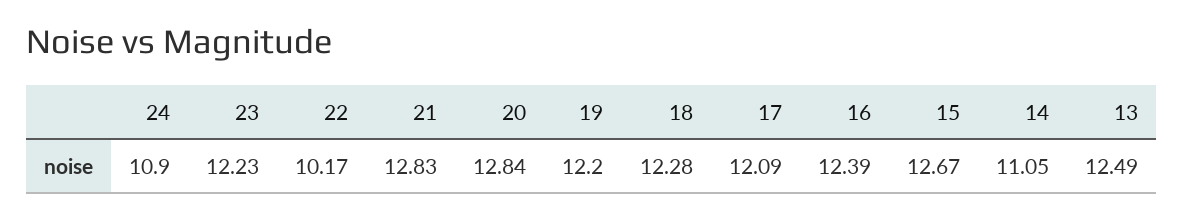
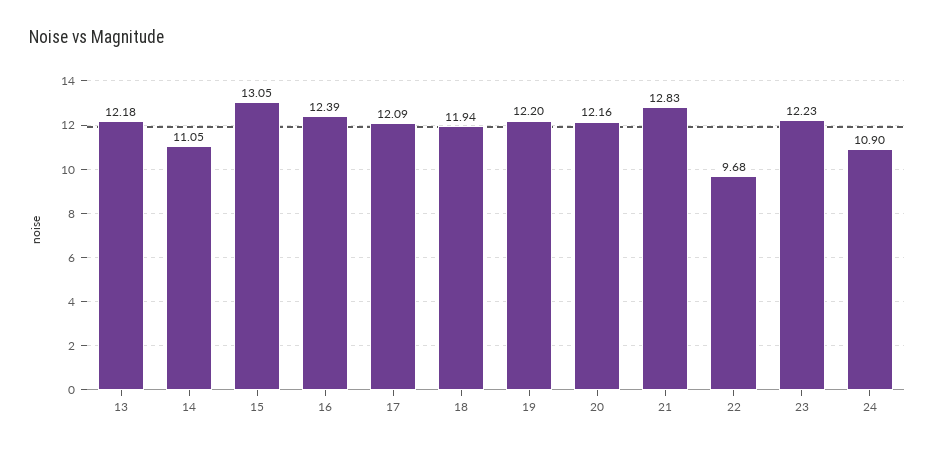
22: 10.17 -> 9.68
20: 12.84 -> 12.16
18: 12.28 -> 11.94
15: 12.67 -> 13.05
13: 12.49 -> 12.18

